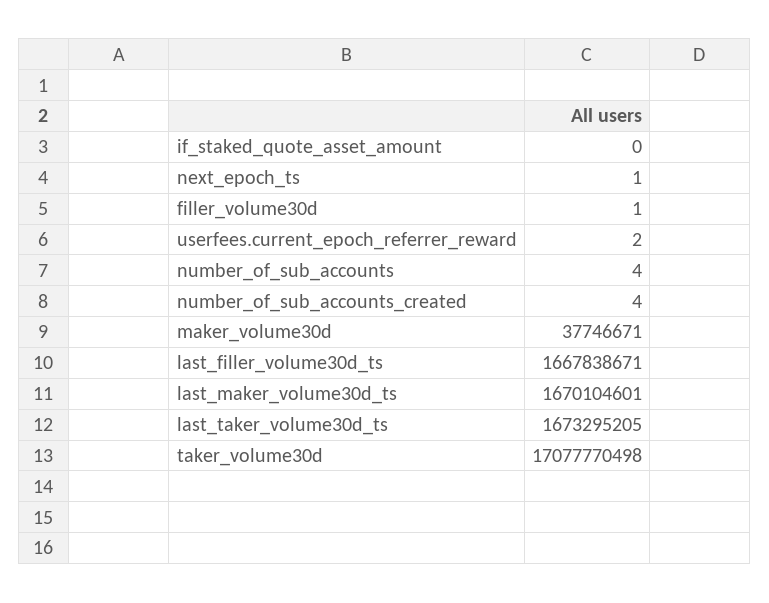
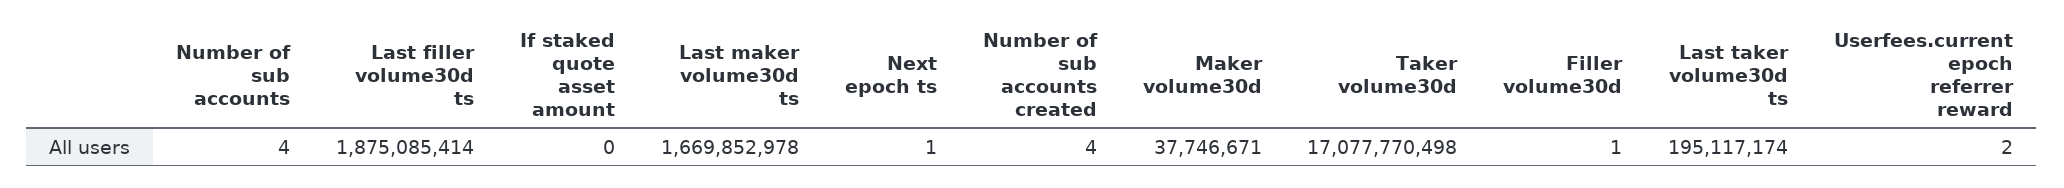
last_filler_volume30d_ts: 1667838671 -> 1875085414
last_maker_volume30d_ts: 1670104601 -> 1669852978
last_taker_volume30d_ts: 1673295205 -> 195117174

